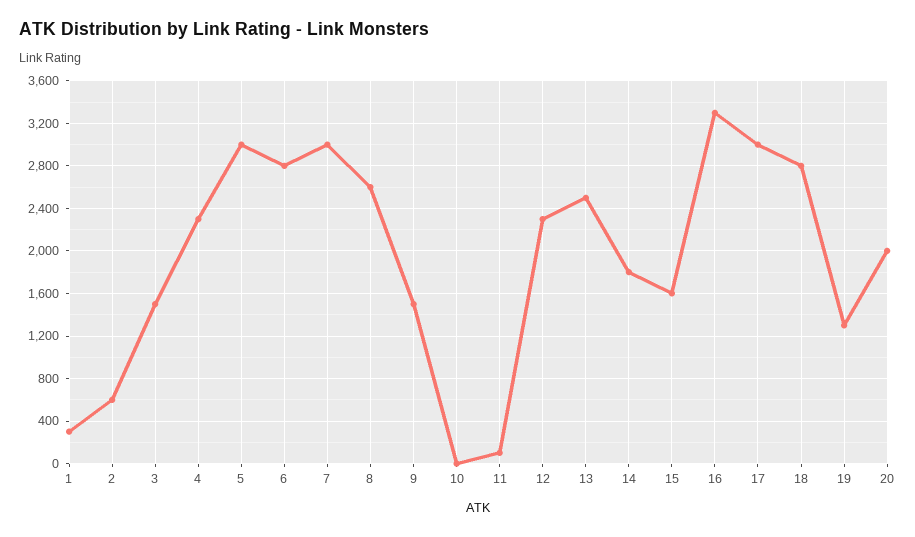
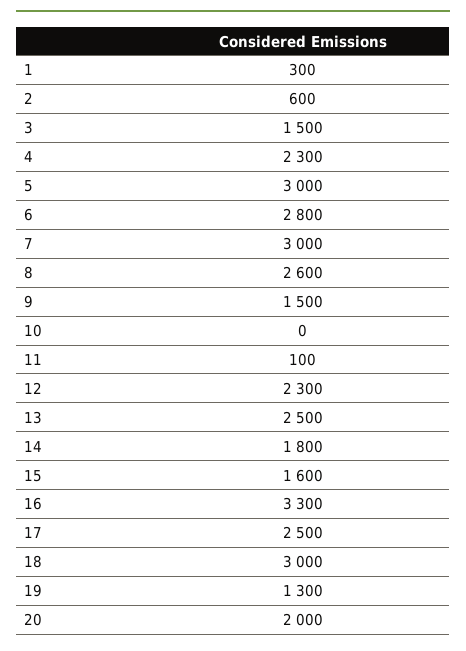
17: 3000 -> 2500
18: 2800 -> 3000

